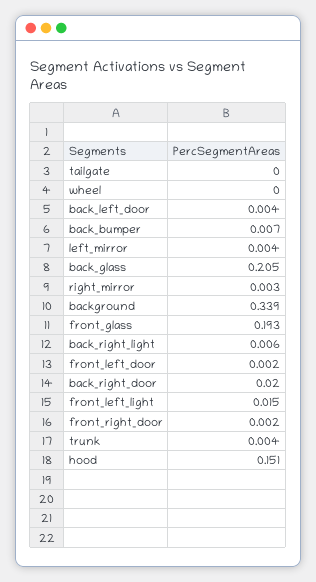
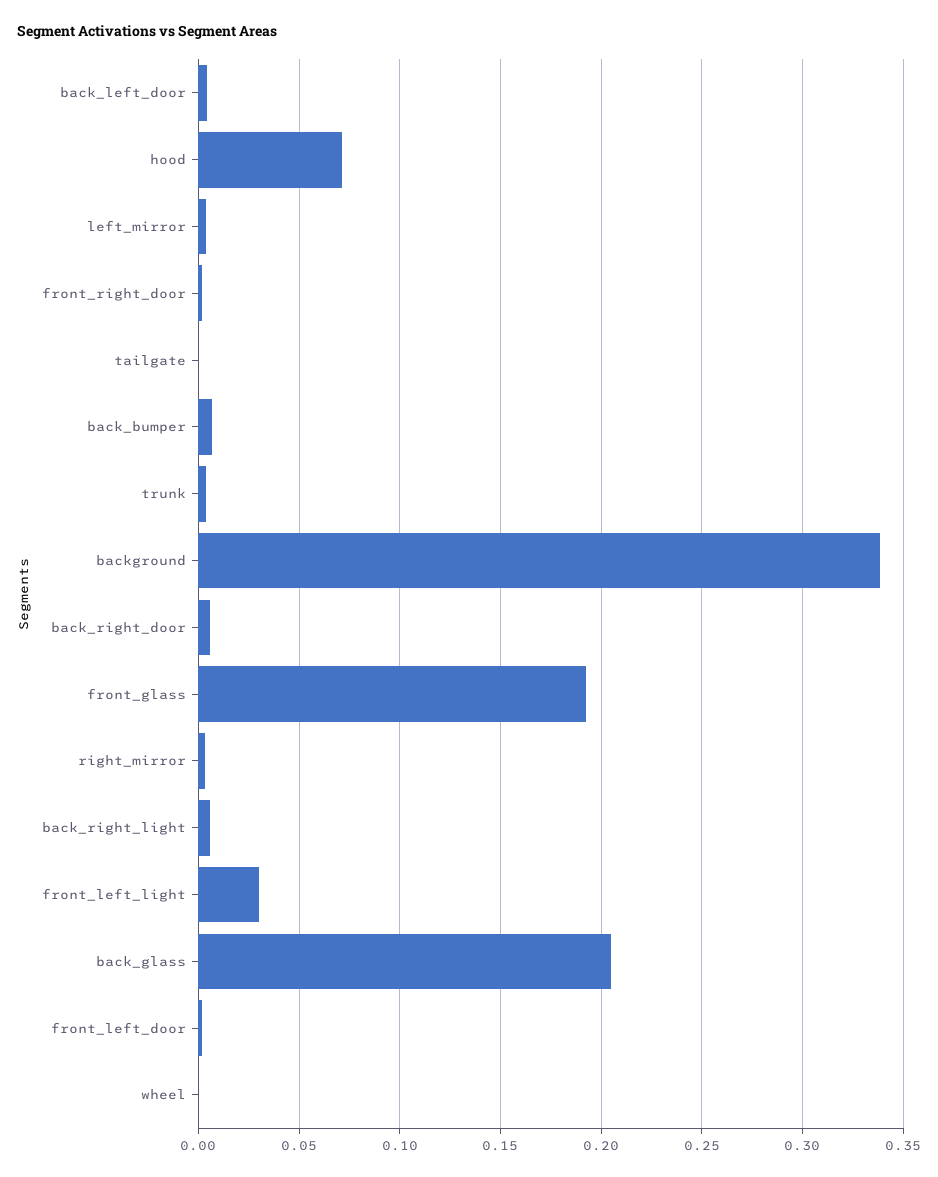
back_right_door: 0.02 -> 0.005
front_left_light: 0.015 -> 0.03
hood: 0.151 -> 0.07

